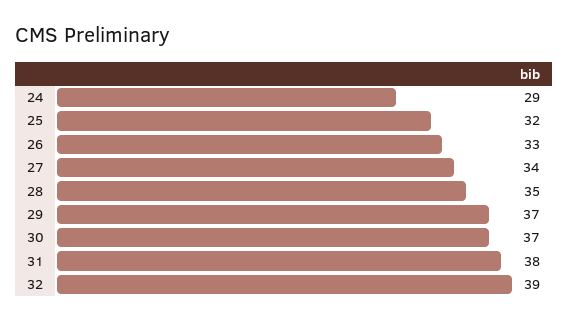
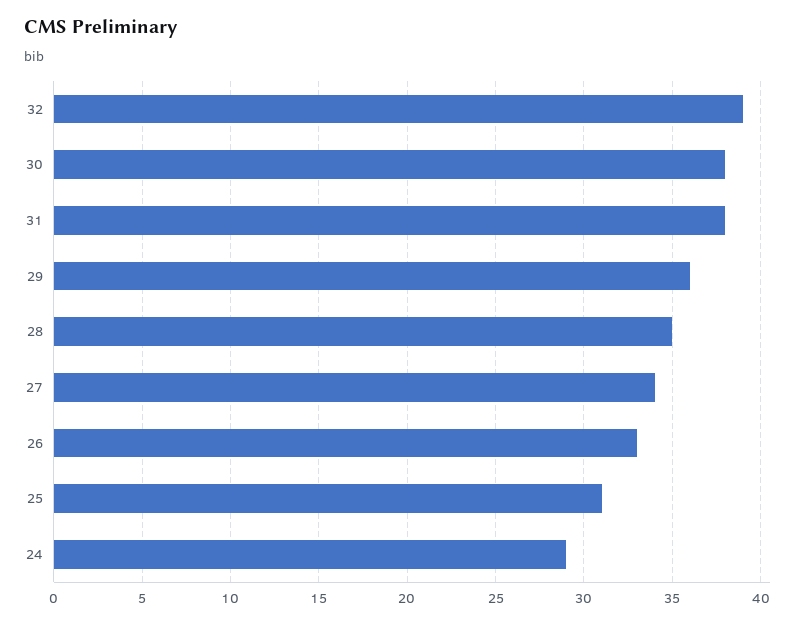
25: 32 -> 31
29: 37 -> 36
30: 37 -> 38

